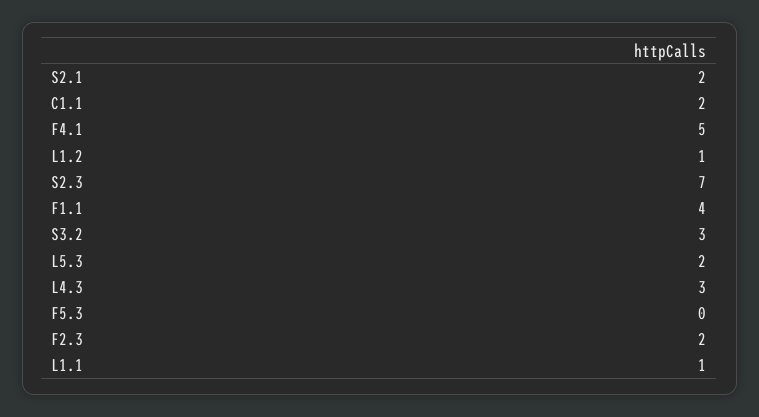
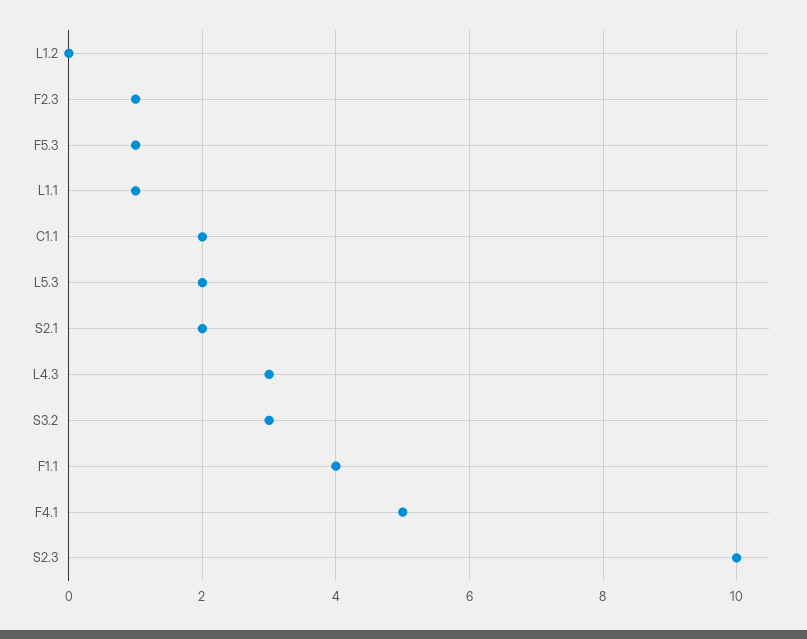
L1.2: 1 -> 0
S2.3: 7 -> 10
F5.3: 0 -> 1
F2.3: 2 -> 1

